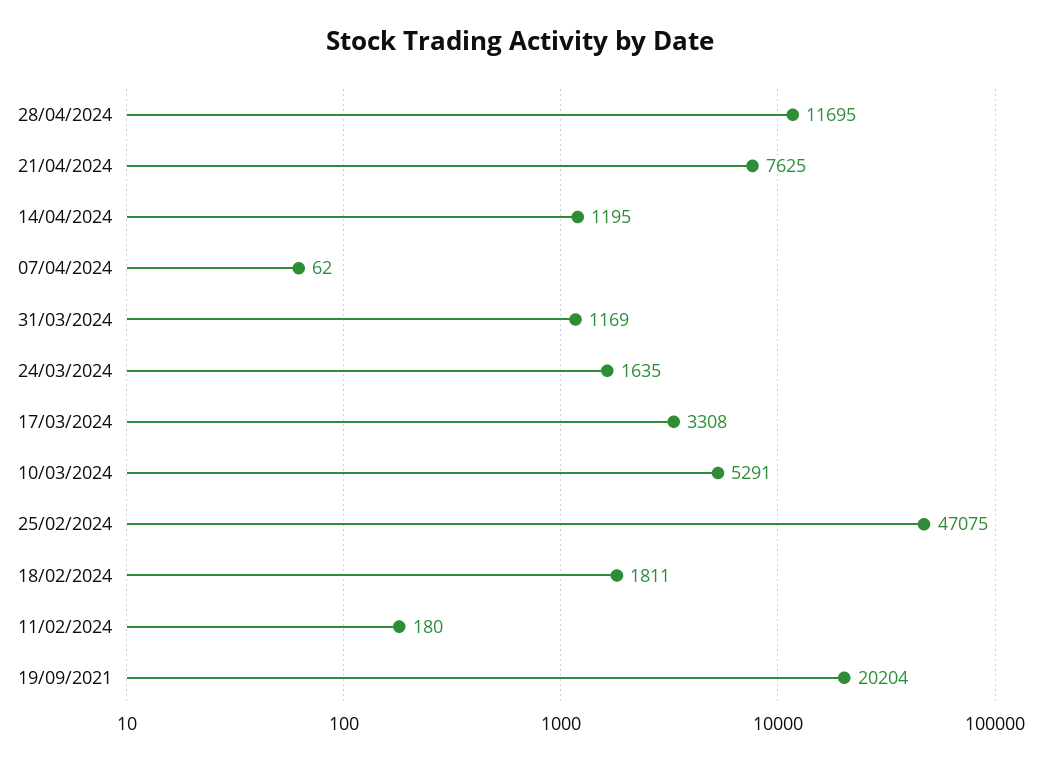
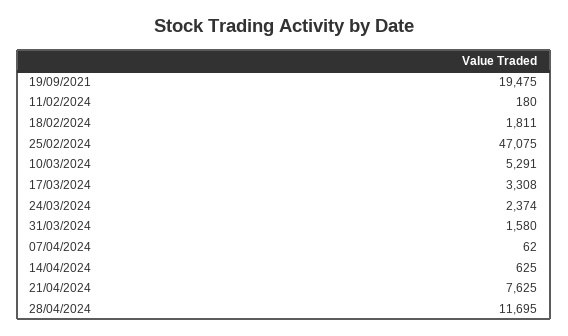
14/04/2024: 1195 -> 625
31/03/2024: 1169 -> 1580
24/03/2024: 1635 -> 2374
19/09/2021: 20204 -> 19475

